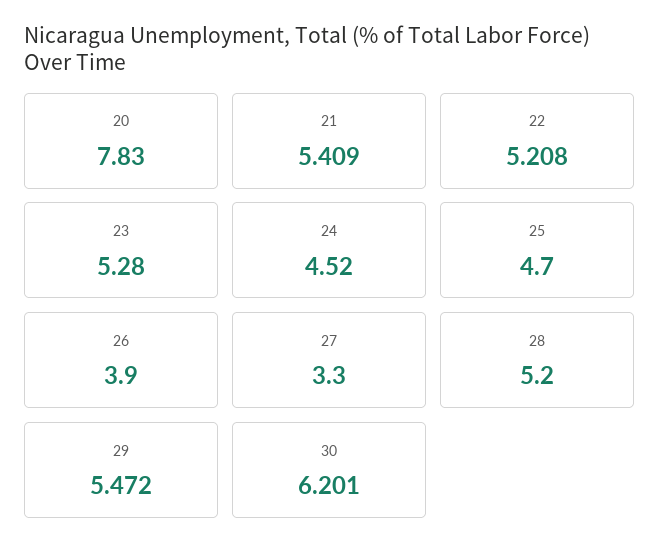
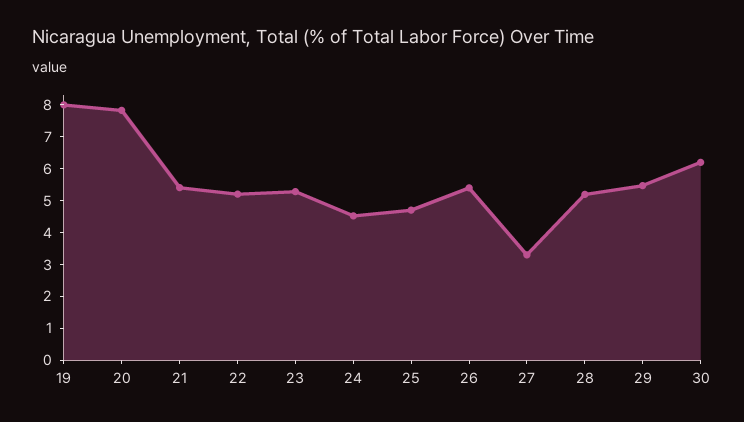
26: 3.9 -> 5.5
19: none -> 8

